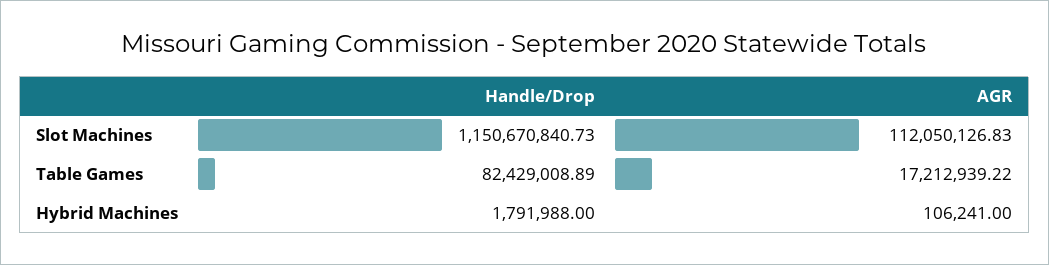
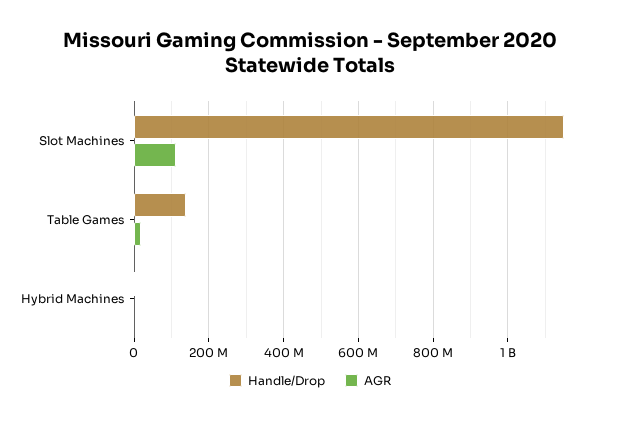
Handle/Drop, Table Games: 82429008.89 -> 140000000

